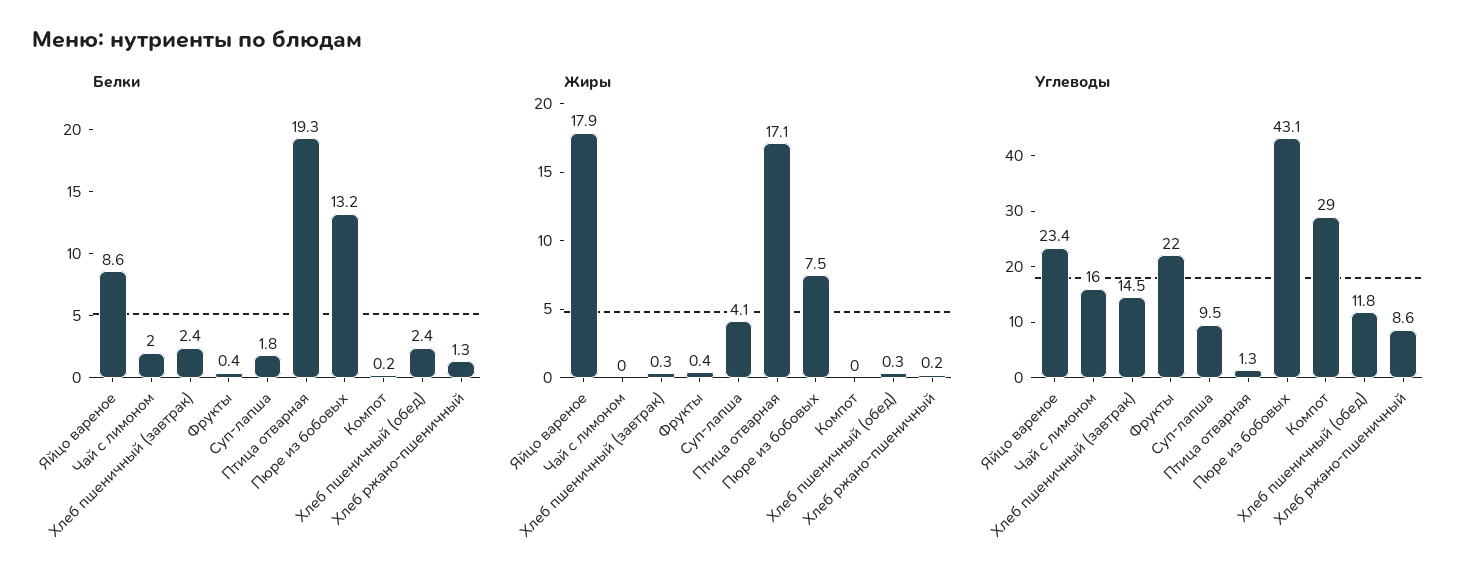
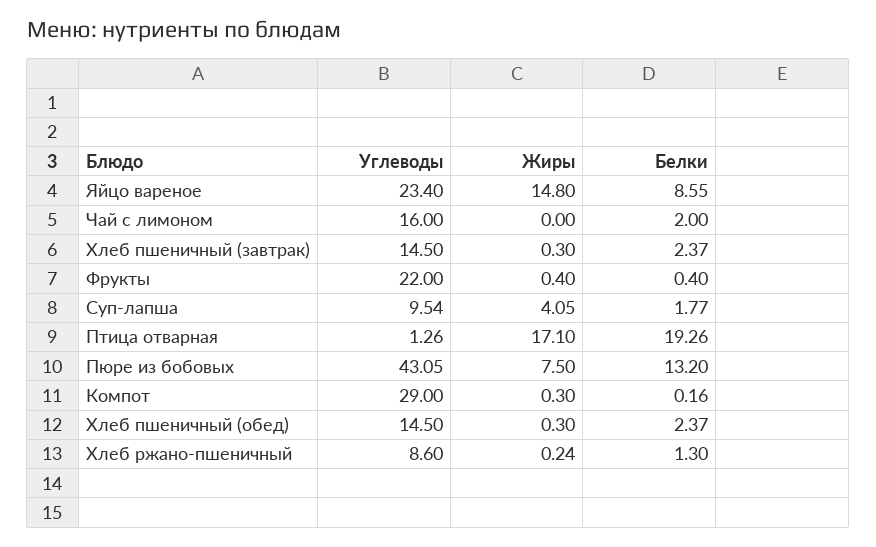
Жиры, Яйцо вареное: 17.9 -> 14.8
Жиры, Компот: 0 -> 0.3
Углеводы, Хлеб пшеничный (обед): 11.8 -> 14.5

